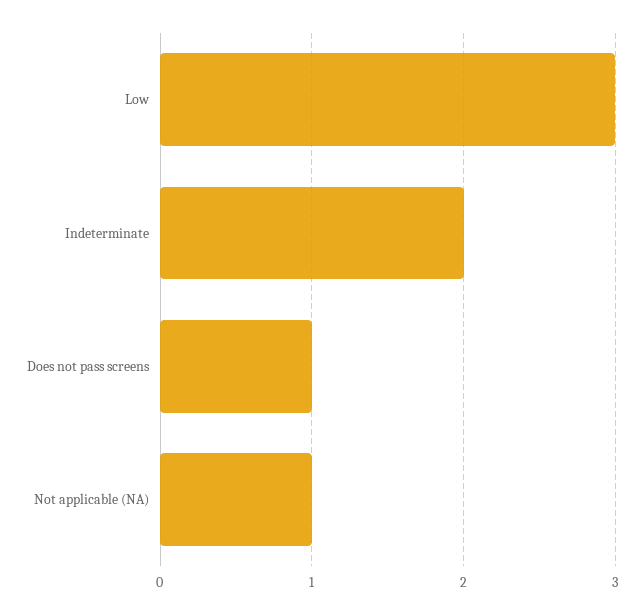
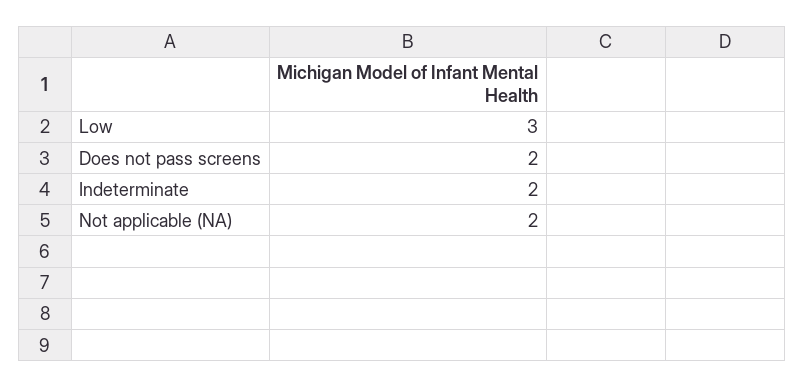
Does not pass screens: 1 -> 2
Not applicable (NA): 1 -> 2

